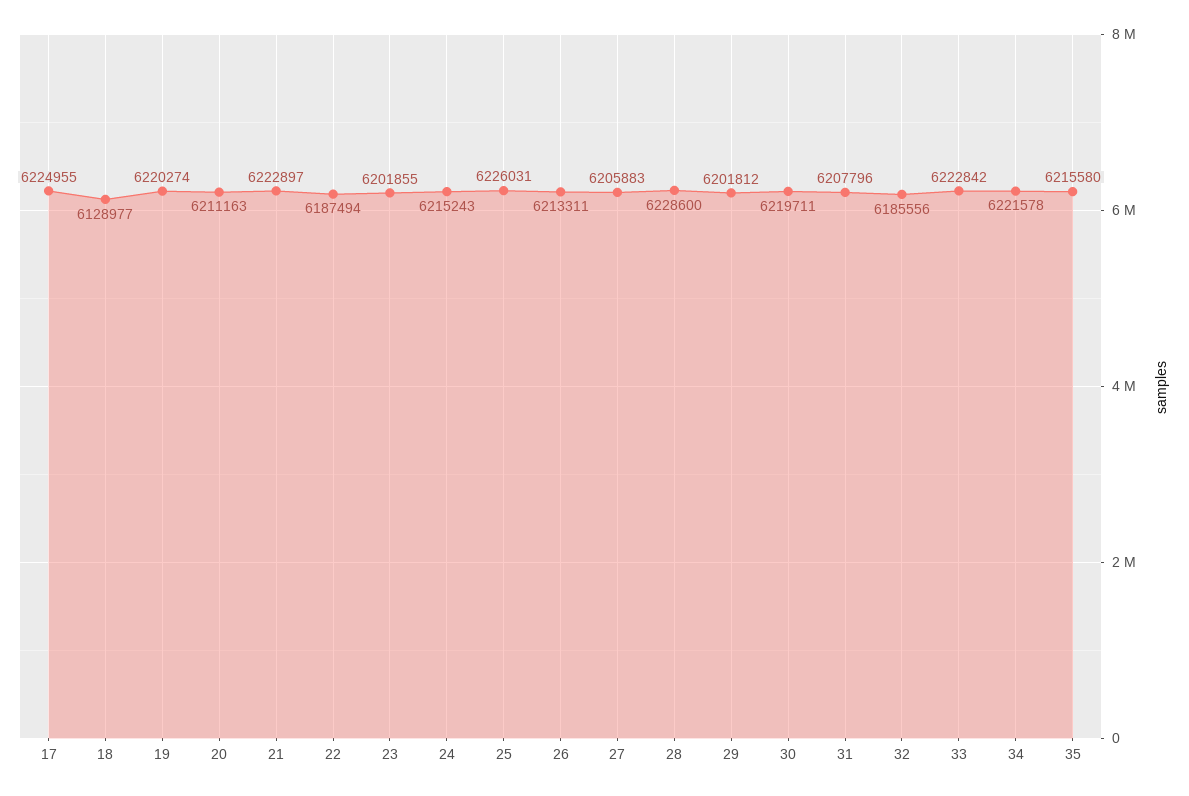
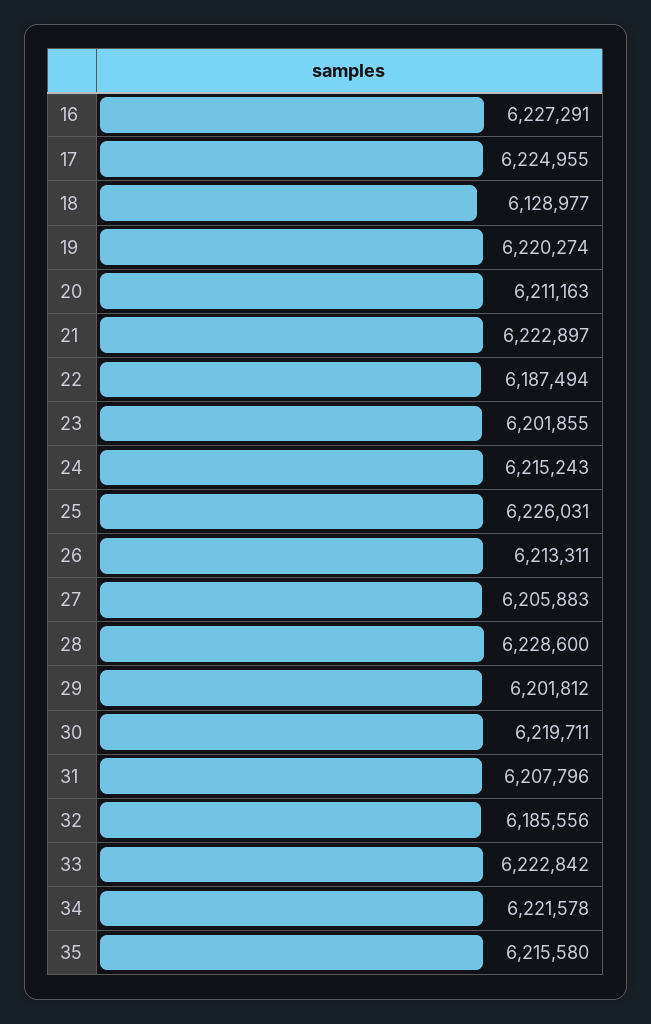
16: none -> 6227291

